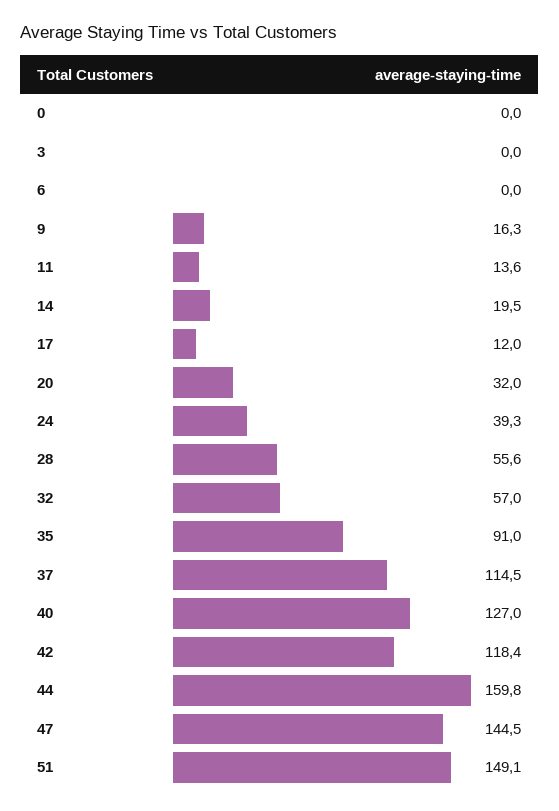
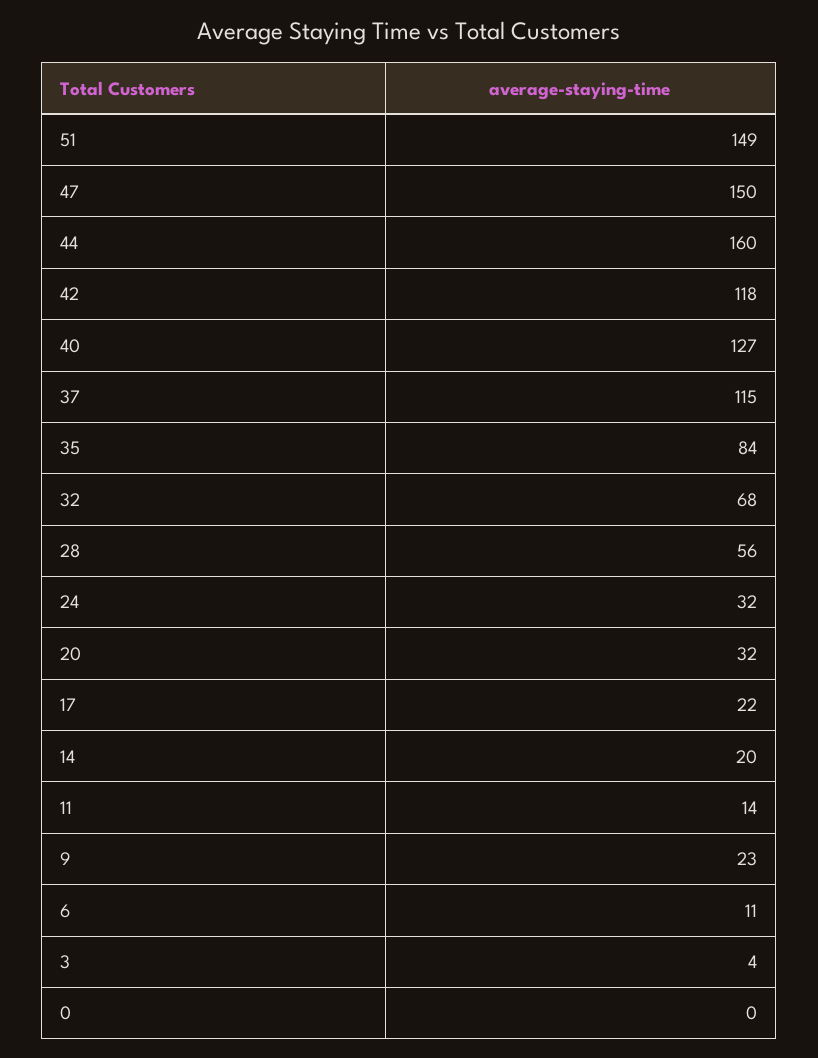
3: 0 -> 4
6: 0 -> 11
9: 16.3 -> 23
17: 12 -> 22
24: 39.3 -> 32
32: 57 -> 68
35: 91 -> 84
47: 144.5 -> 150

